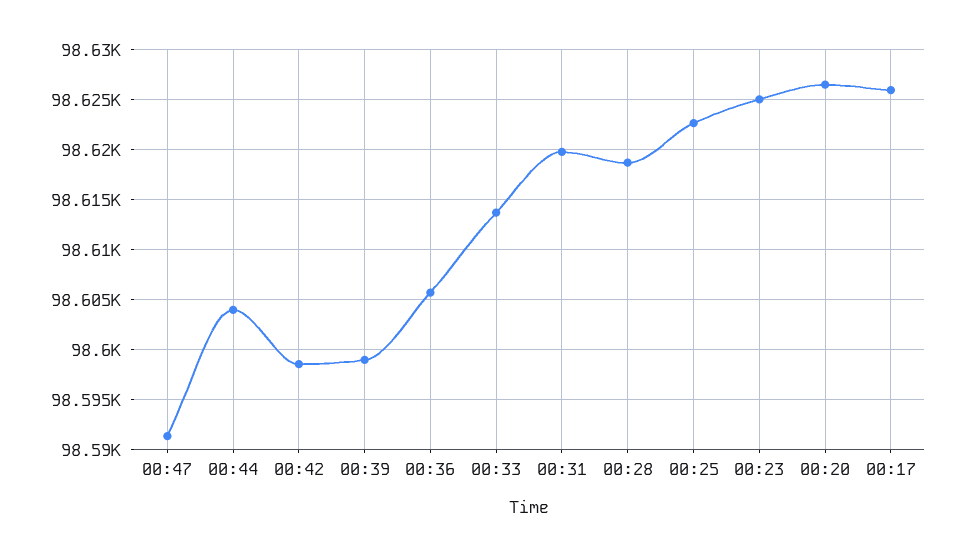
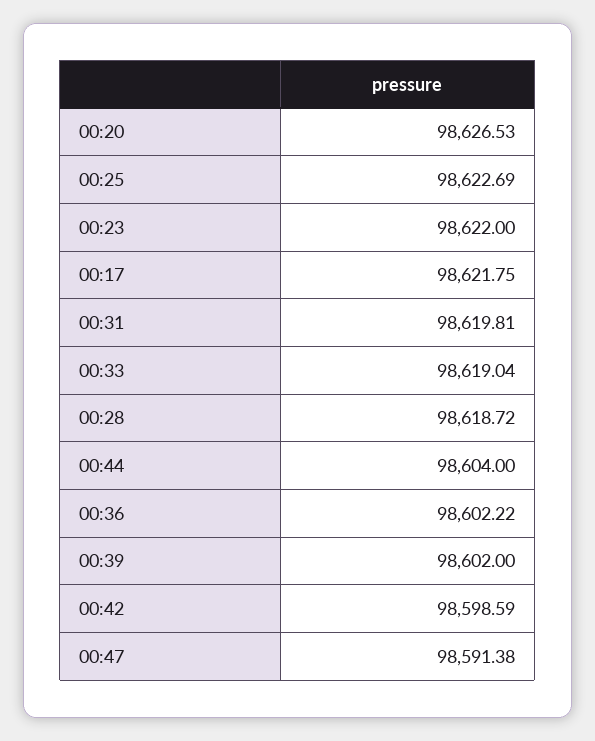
00:39: 98599 -> 98602
00:36: 98606 -> 98602.22
00:33: 98614 -> 98619.04
00:23: 98625 -> 98622
00:17: 98626 -> 98621.75

